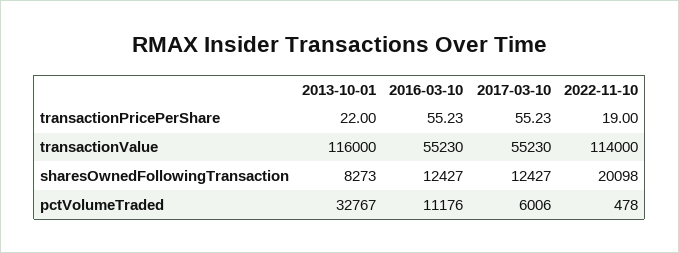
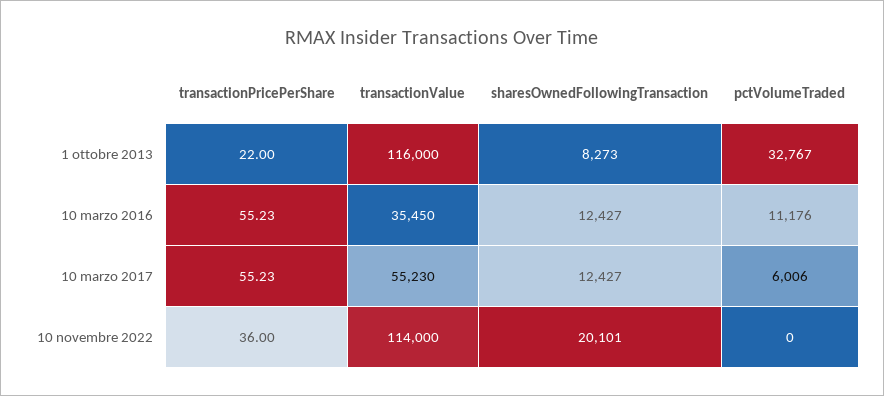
2022-11-10, transactionPricePerShare: 19 -> 36
2016-03-10, transactionValue: 55230 -> 35450
2022-11-10, sharesOwnedFollowingTransaction: 20098 -> 20101
2022-11-10, pctVolumeTraded: 478 -> 0

